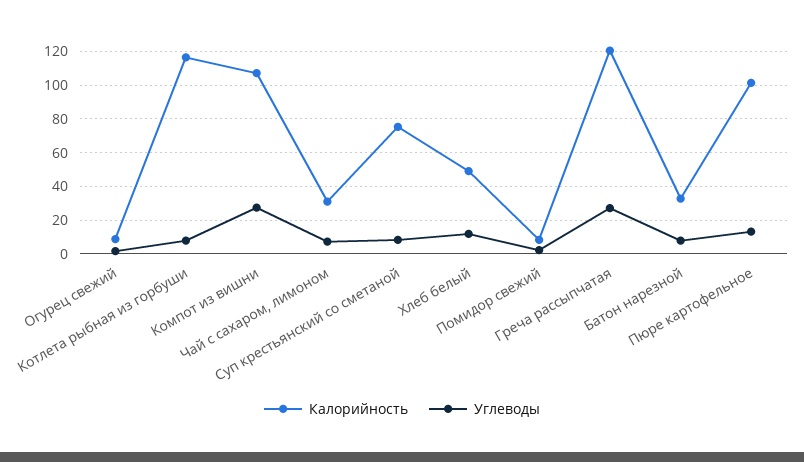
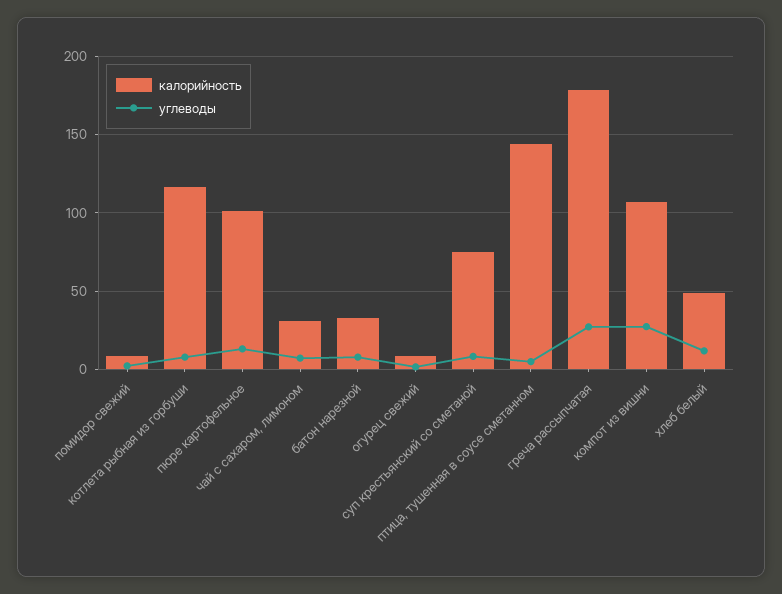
Калорийность, Греча рассыпчатая: 120 -> 180
Калорийность, птица, тушенная в соусе сметанном: none -> 145
Углеводы, птица, тушенная в соусе сметанном: none -> 5

